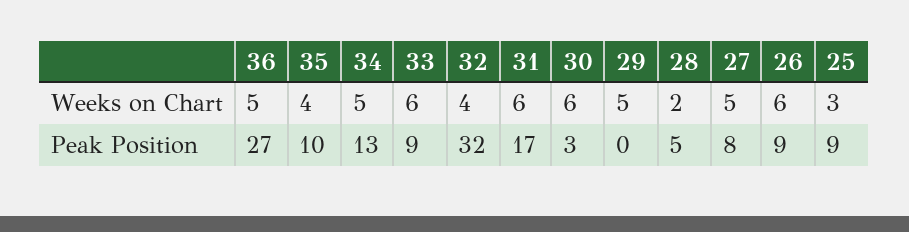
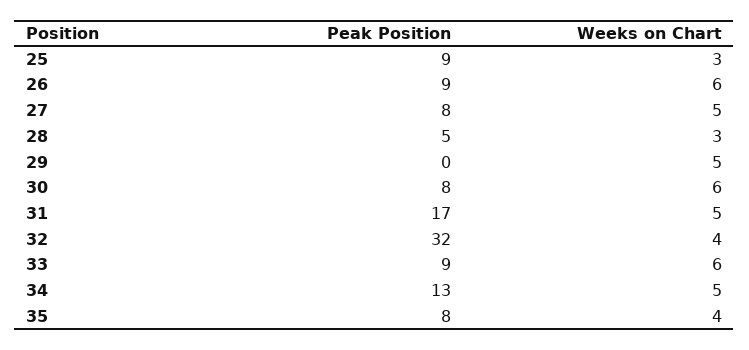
36, Weeks on Chart: 5 -> none
31, Weeks on Chart: 6 -> 5
28, Weeks on Chart: 2 -> 3
36, Peak Position: 27 -> none
35, Peak Position: 10 -> 8
30, Peak Position: 3 -> 8

